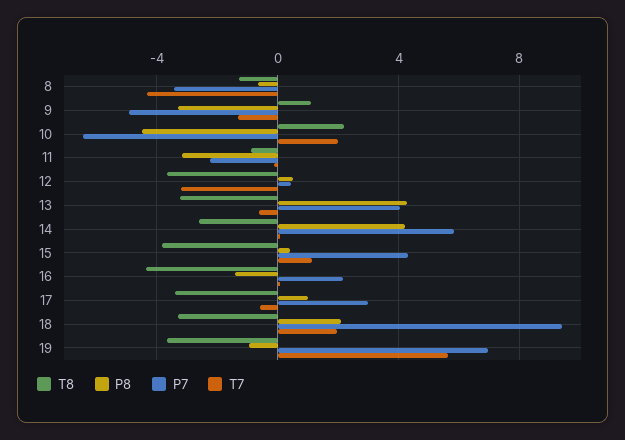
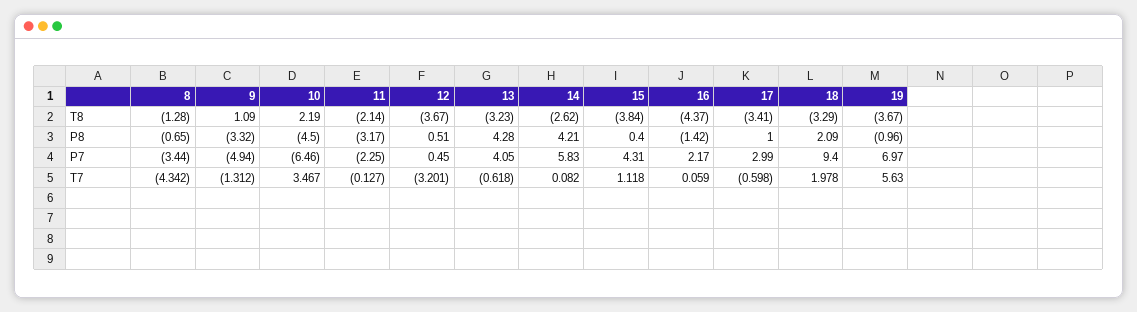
T7, 10: 2 -> 3.467
T8, 11: -1 -> -2.14

